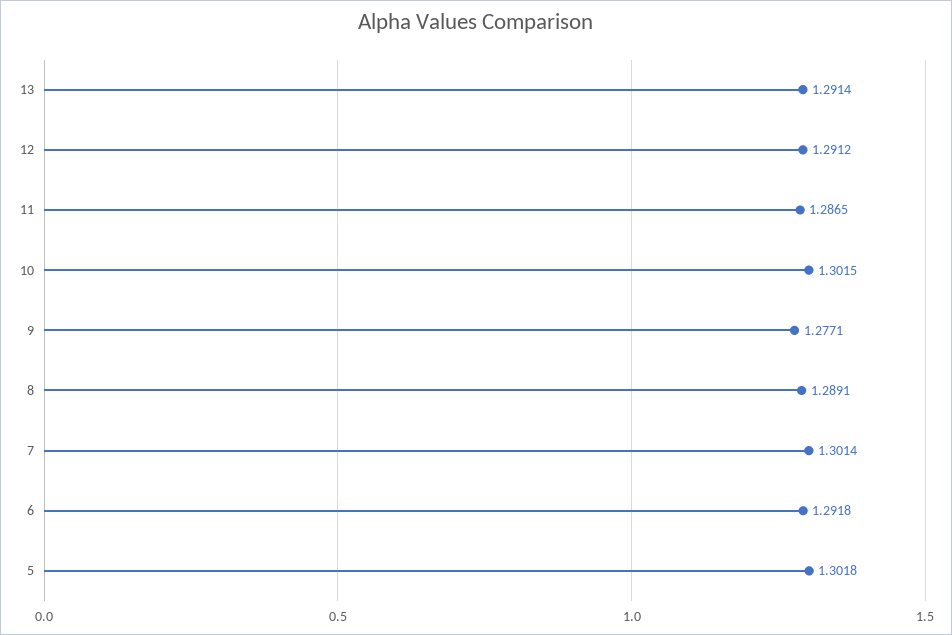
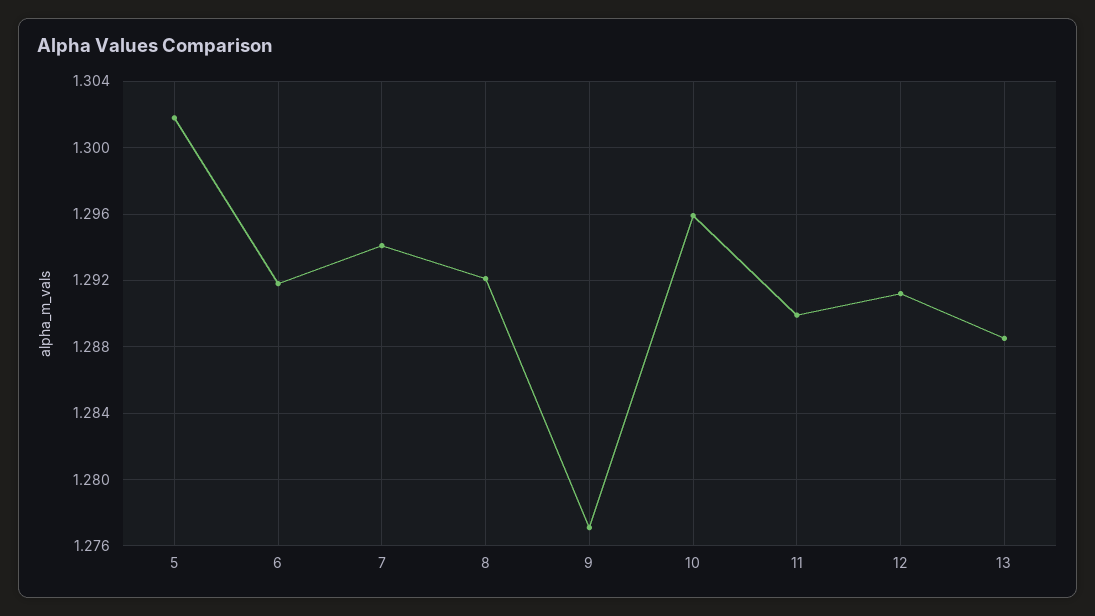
13: 1.2914 -> 1.2885
11: 1.2865 -> 1.29
10: 1.3015 -> 1.296
8: 1.2891 -> 1.292
7: 1.3014 -> 1.294

